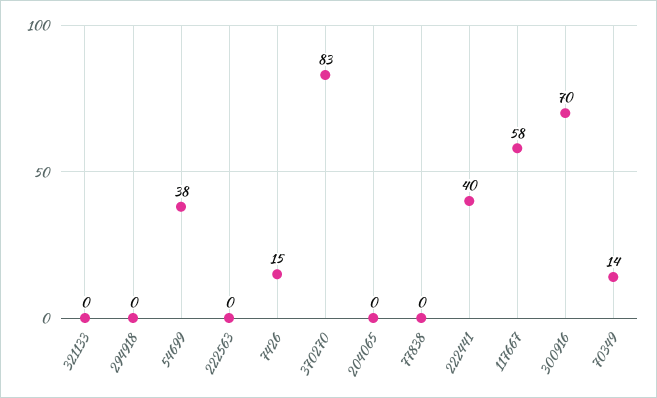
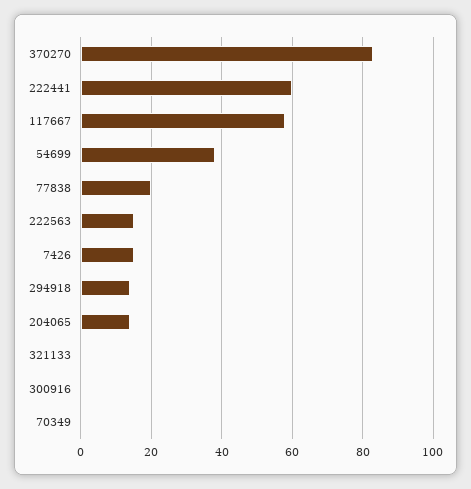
294918: 0 -> 15
222563: 0 -> 15
204065: 0 -> 15
77838: 0 -> 20
222441: 40 -> 60
300916: 70 -> 0
70349: 14 -> 0

